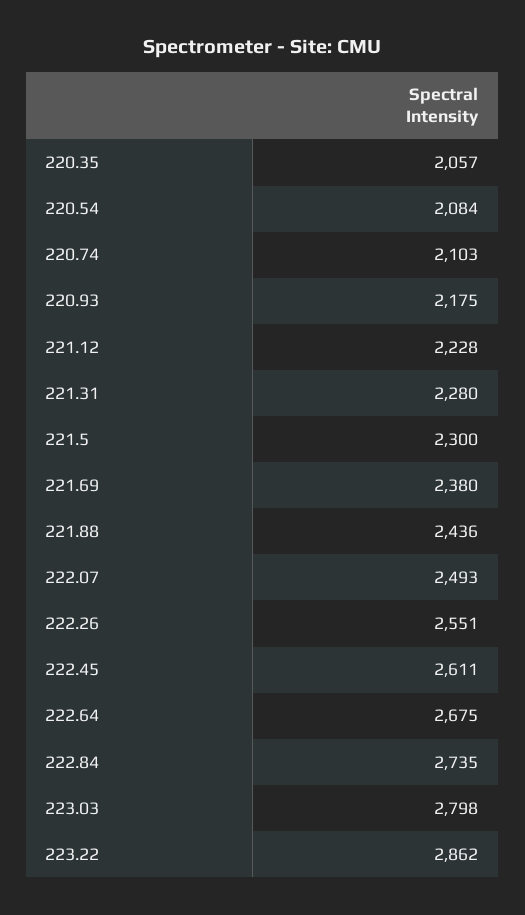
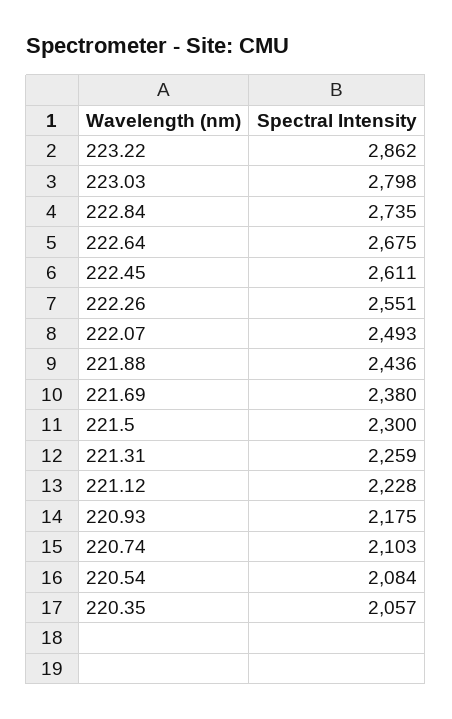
221.31: 2280 -> 2259

